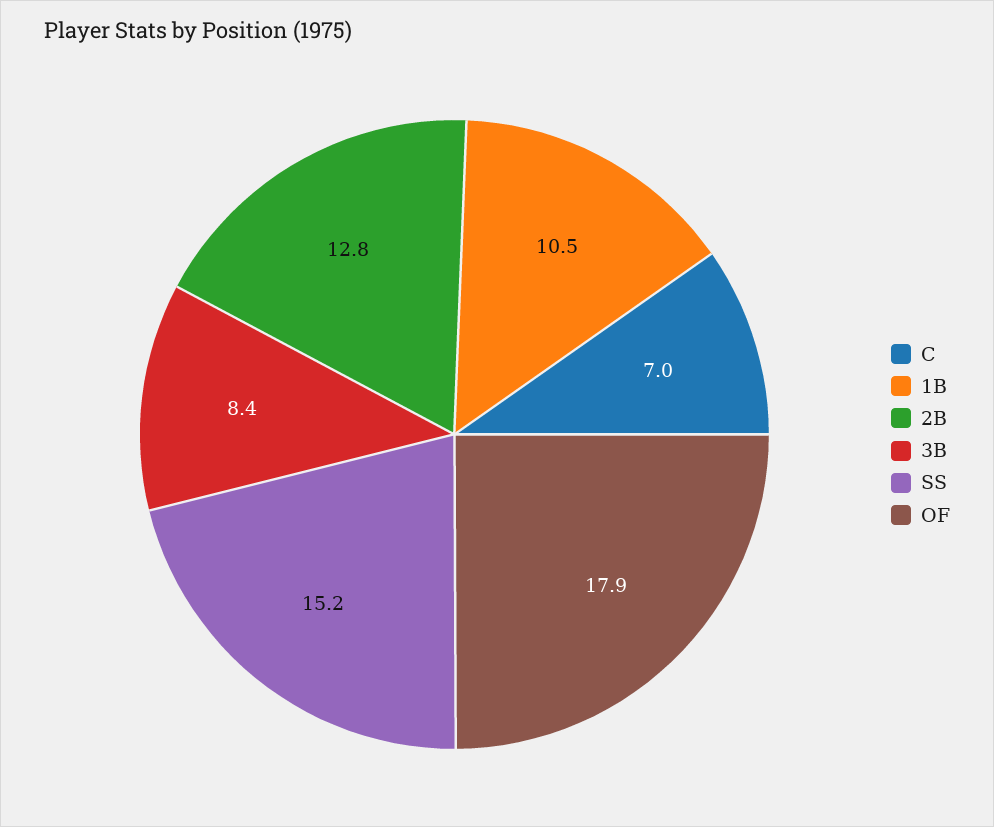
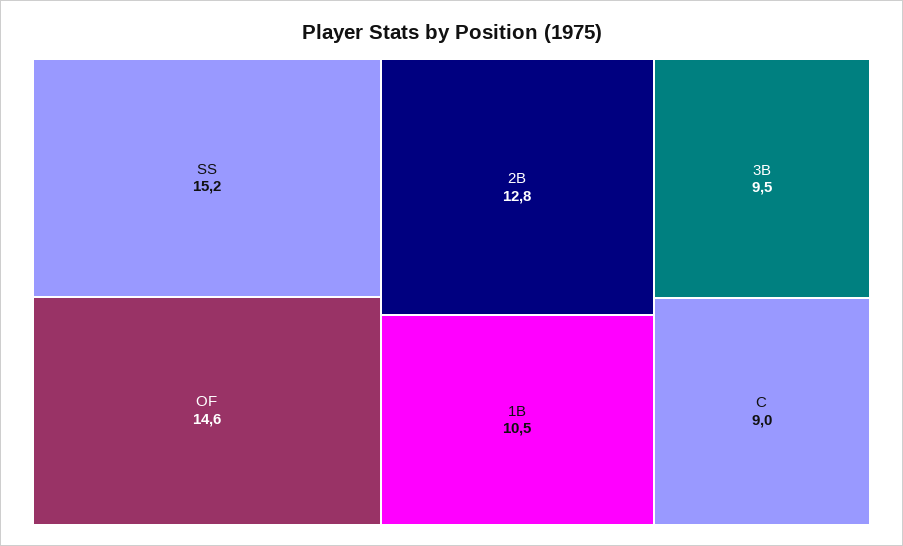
C: 7 -> 9
3B: 8.4 -> 9.5
OF: 17.9 -> 14.6

